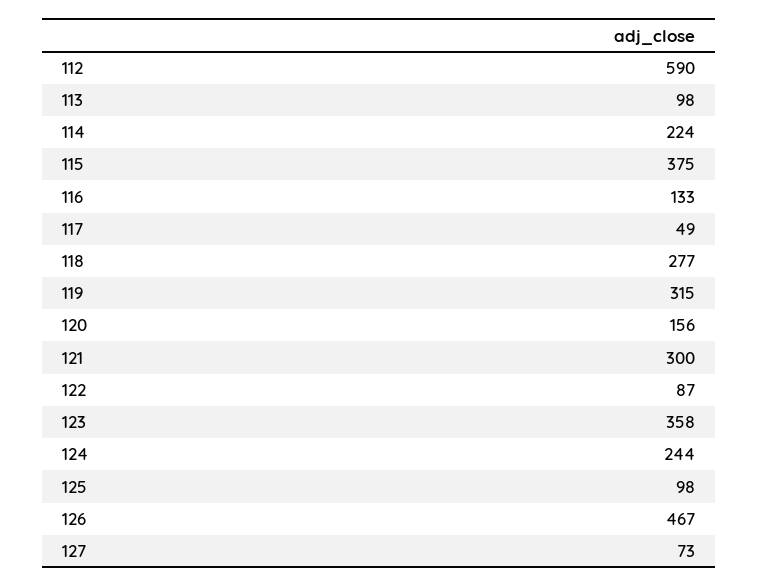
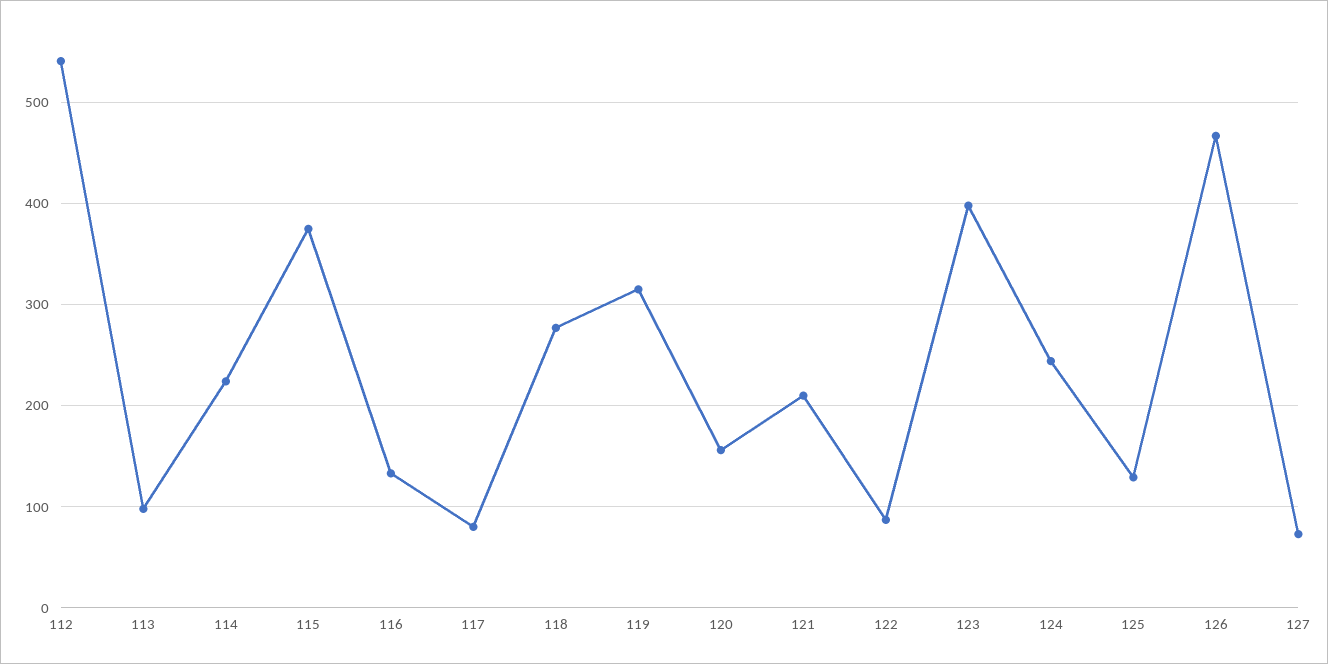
112: 590 -> 540
117: 49 -> 80
121: 300 -> 210
123: 358 -> 400
125: 98 -> 130

